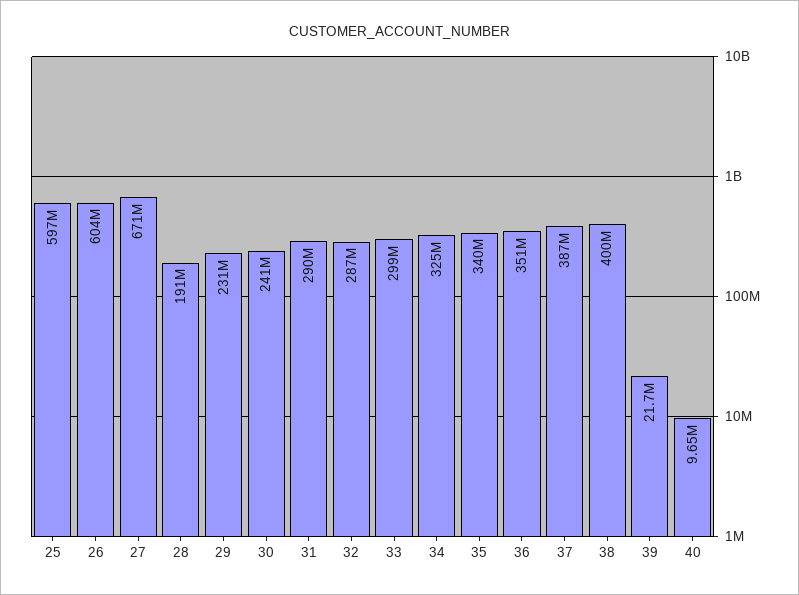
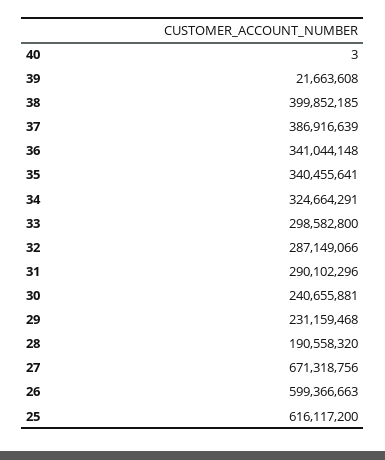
25: 597000000 -> 616117200
26: 604000000 -> 599366663
36: 351000000 -> 341044148
40: 9650000 -> 3

